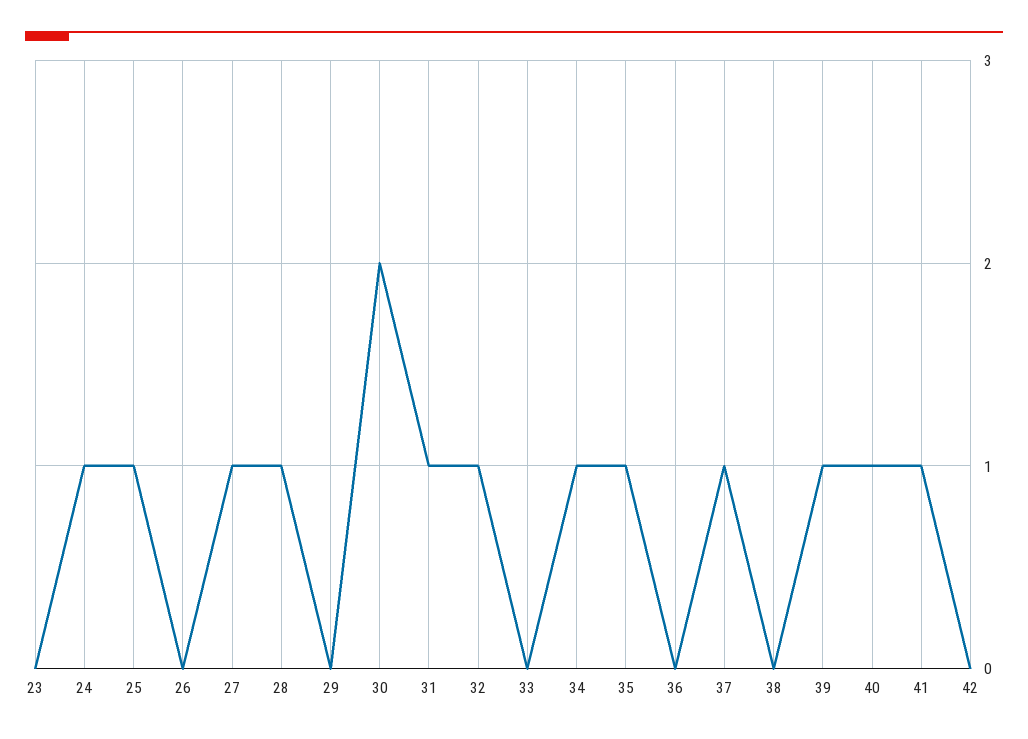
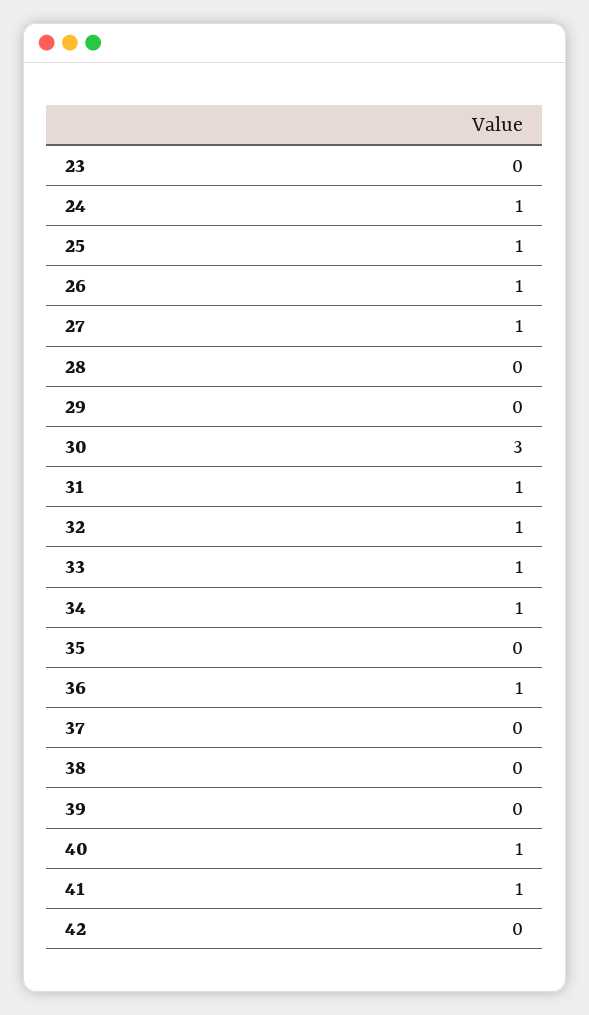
26: 0 -> 1
28: 1 -> 0
30: 2 -> 3
33: 0 -> 1
35: 1 -> 0
36: 0 -> 1
37: 1 -> 0
39: 1 -> 0

